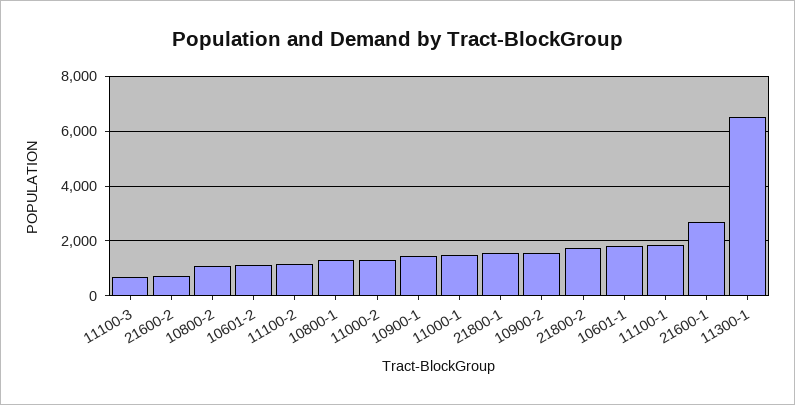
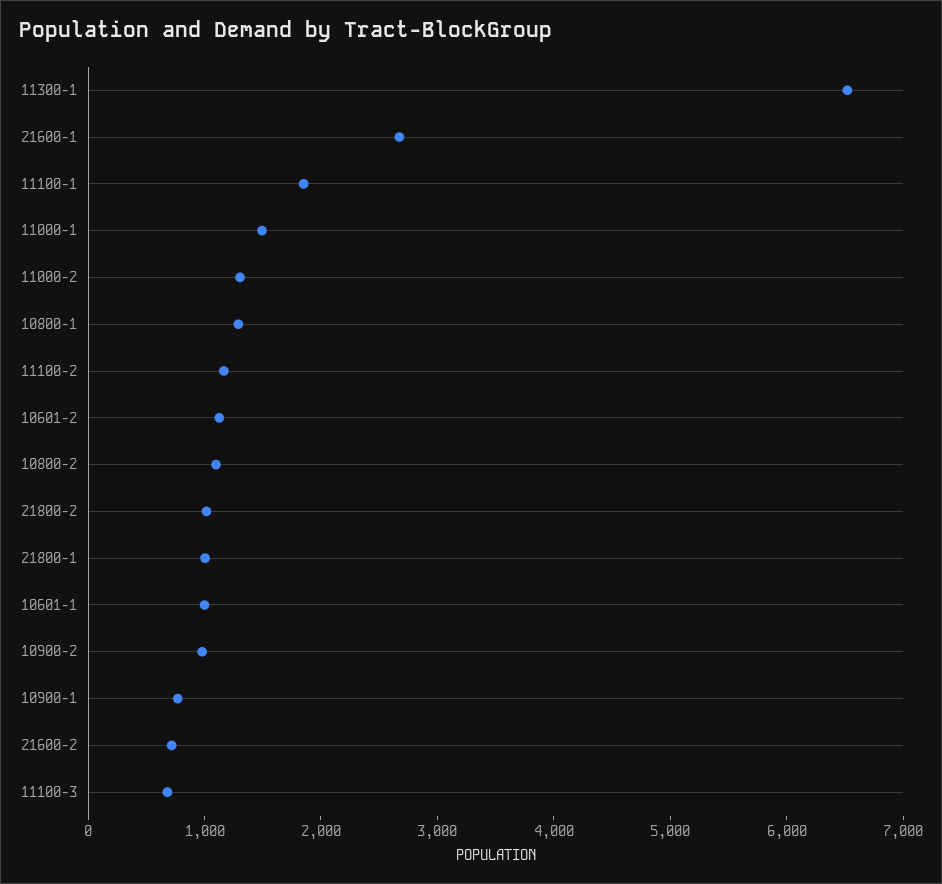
10900-1: 1500 -> 800
21800-1: 1500 -> 1000
10900-2: 1500 -> 1000
21800-2: 1750 -> 1000
10601-1: 1750 -> 1000

